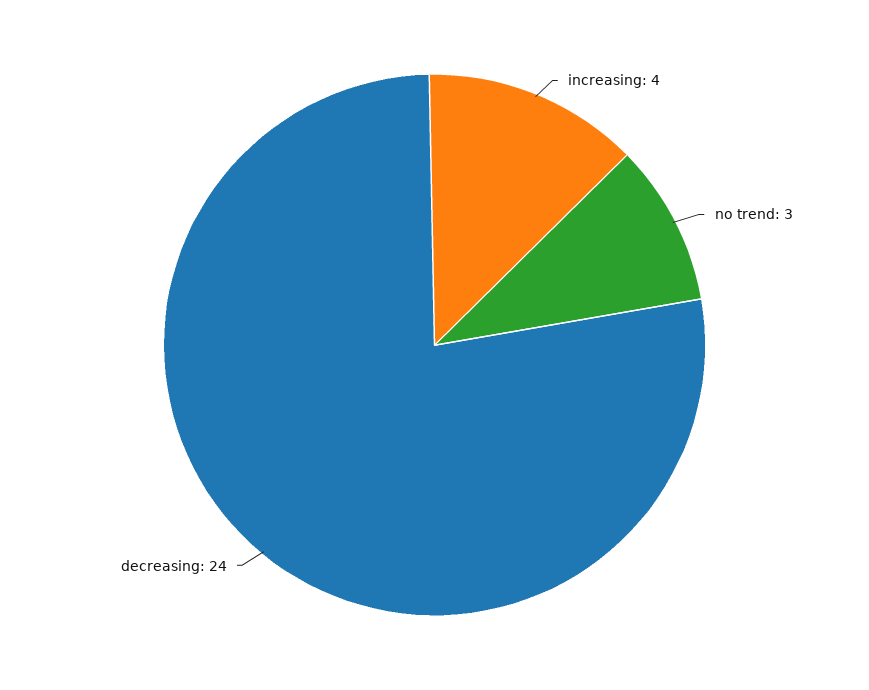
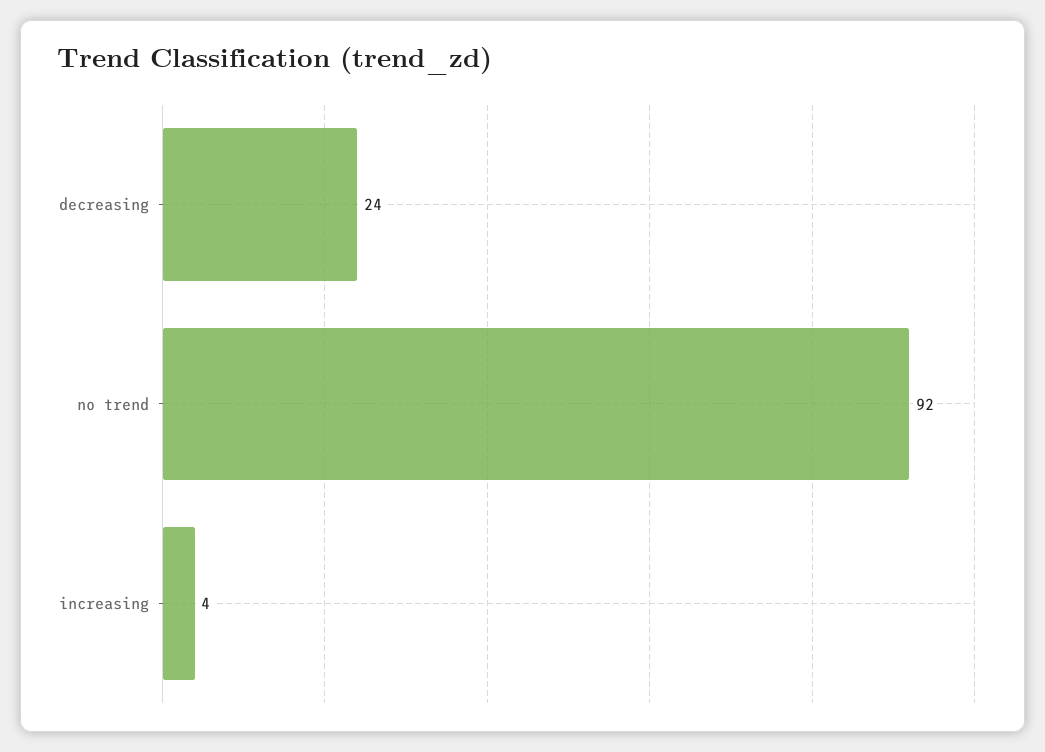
no trend: 3 -> 92

